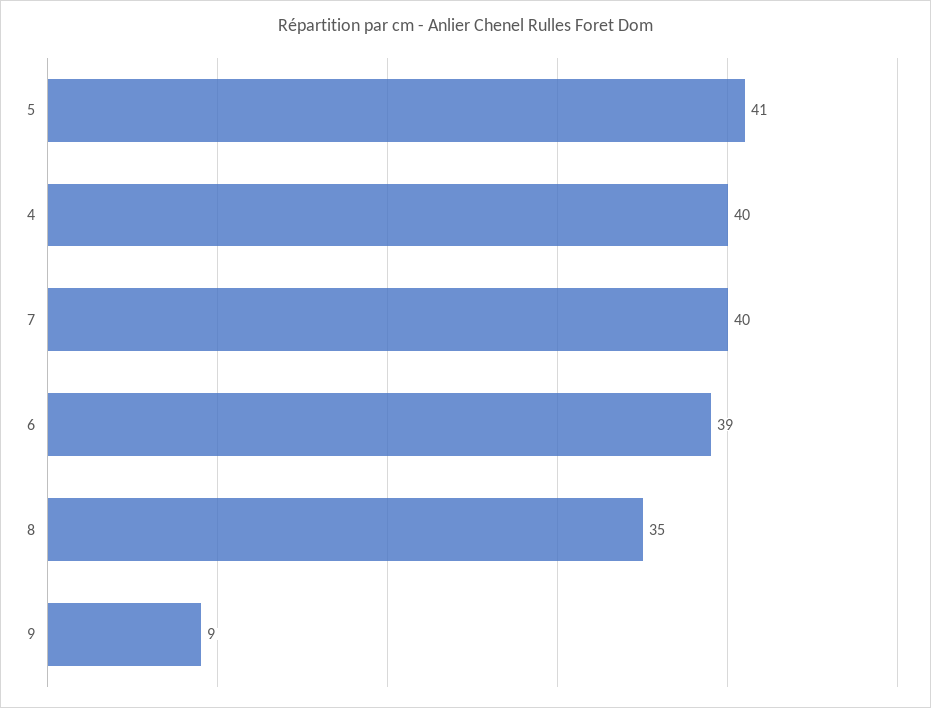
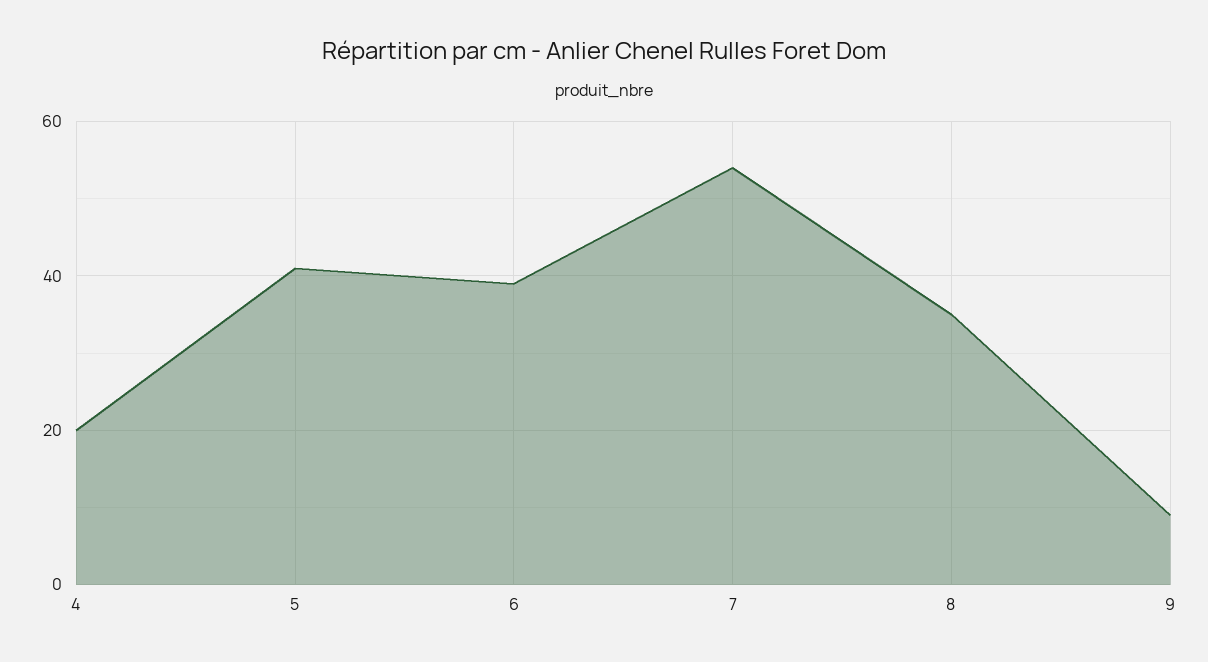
4: 40 -> 20
7: 40 -> 55

